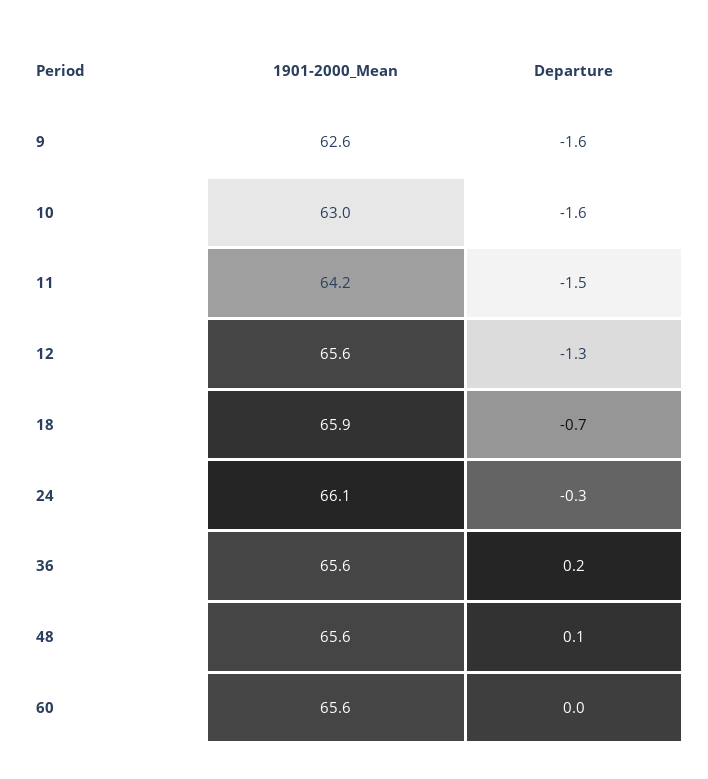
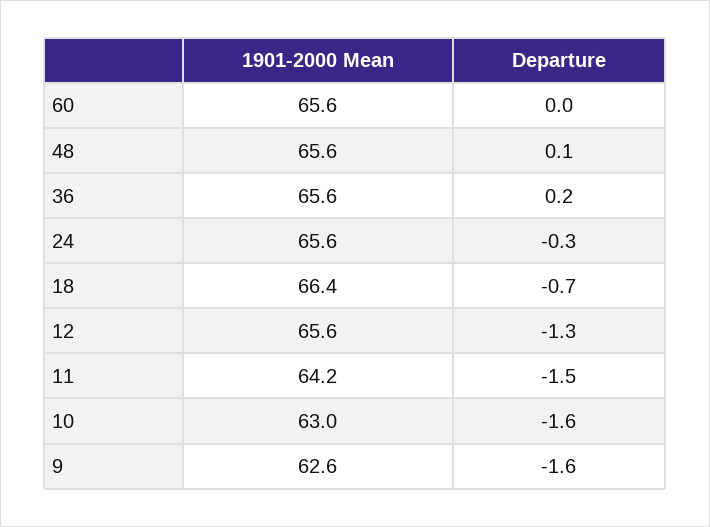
1901-2000_Mean, 18: 65.9 -> 66.4
1901-2000_Mean, 24: 66.1 -> 65.6

